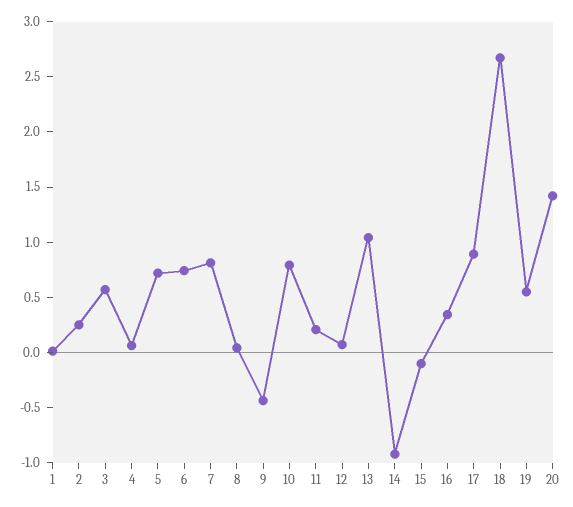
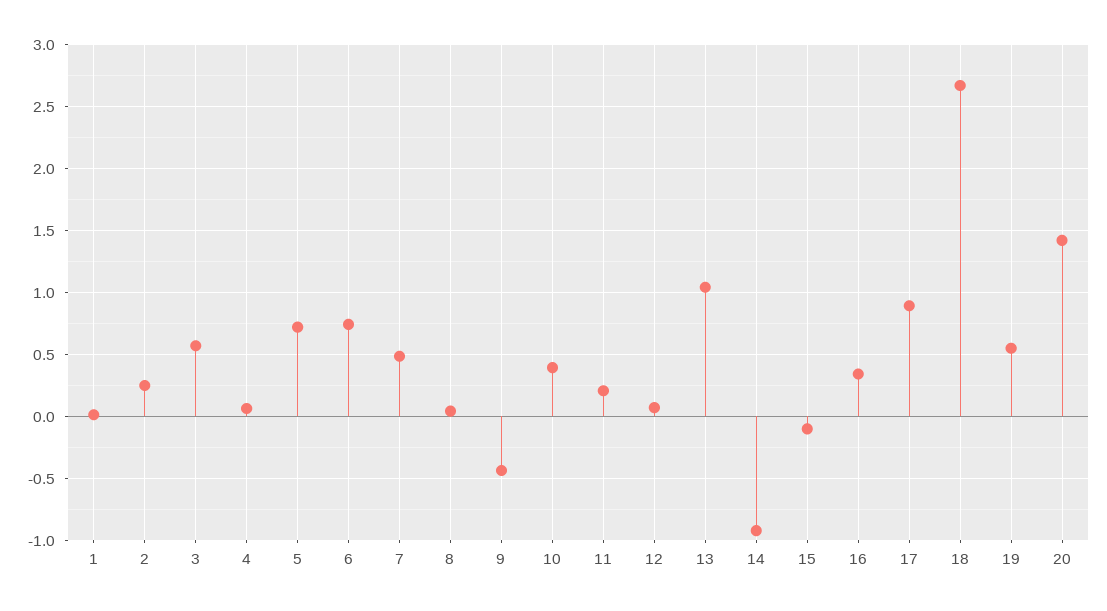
7: 0.8 -> 0.5
10: 0.8 -> 0.4

